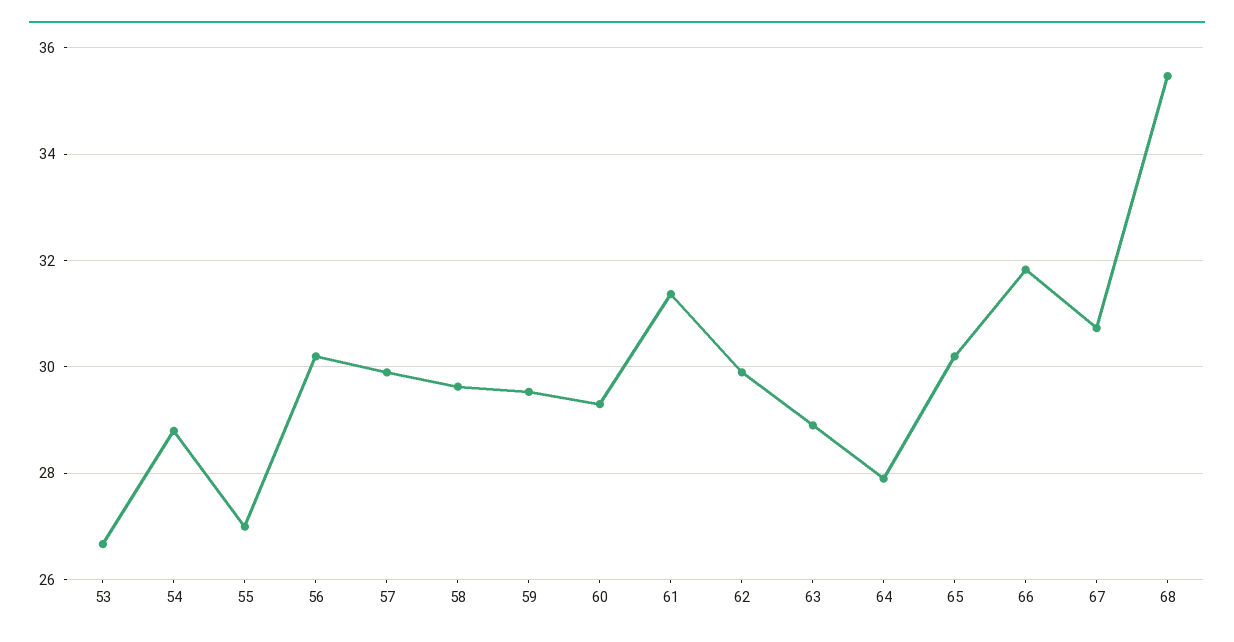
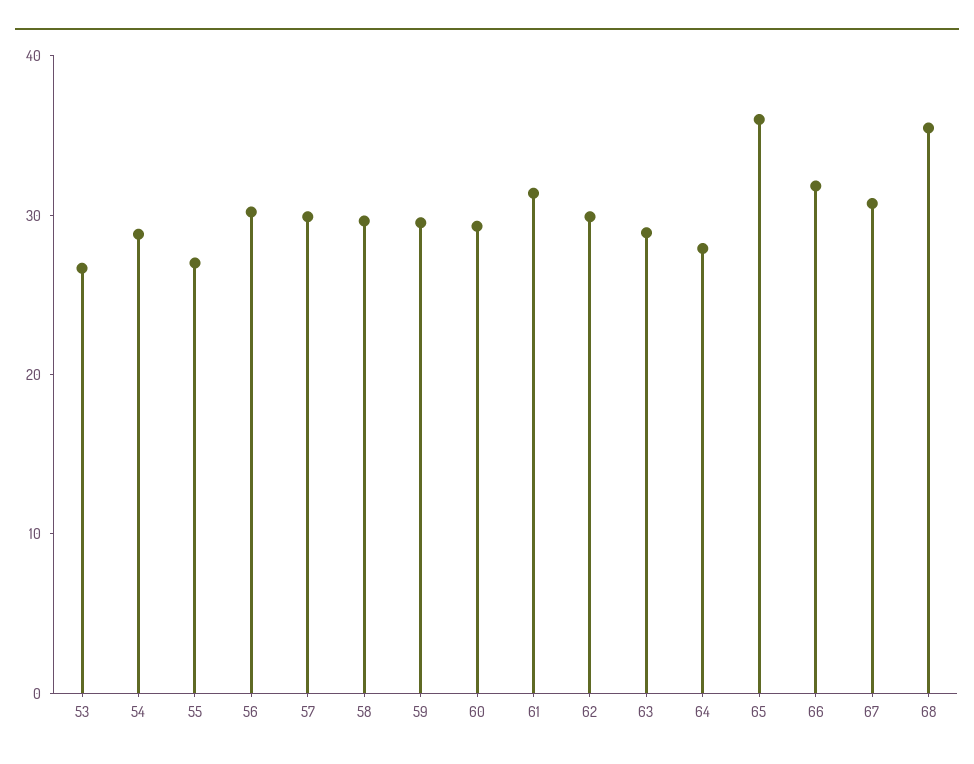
65: 30.2 -> 36

